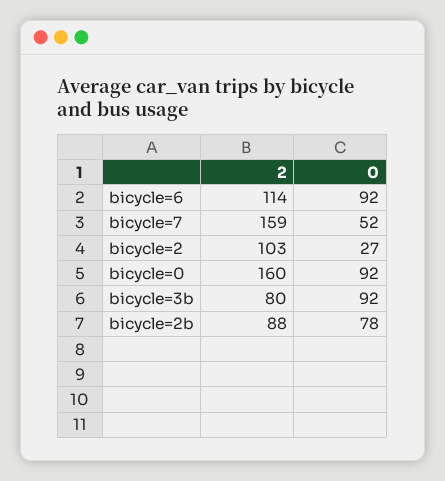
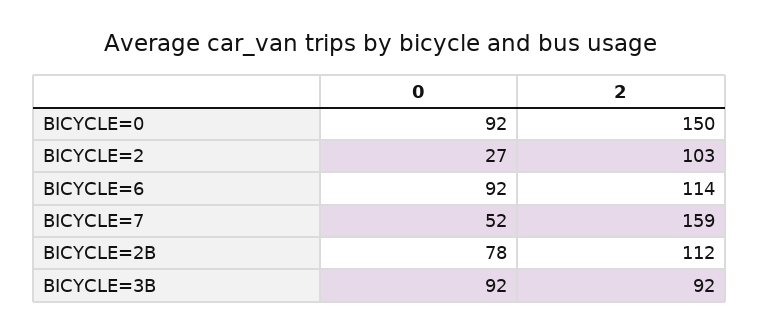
2, bicycle=0: 160 -> 150
2, bicycle=3b: 80 -> 92
2, bicycle=2b: 88 -> 112

